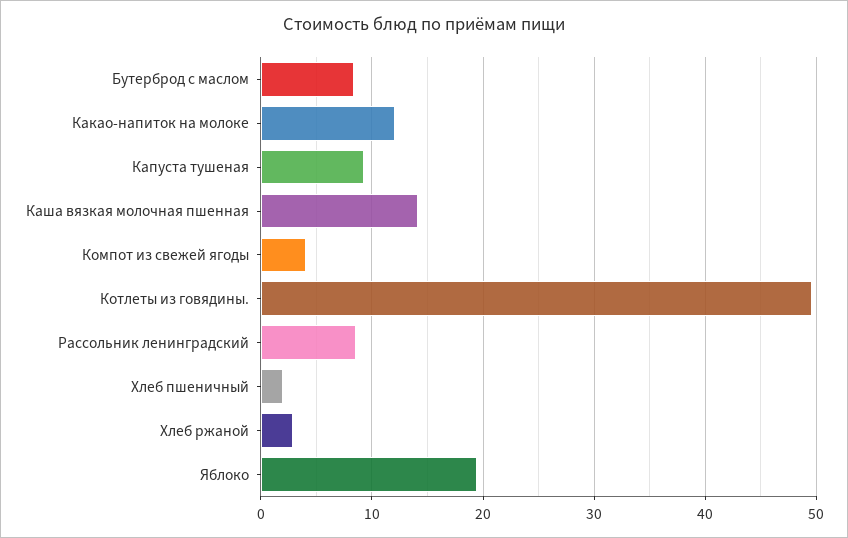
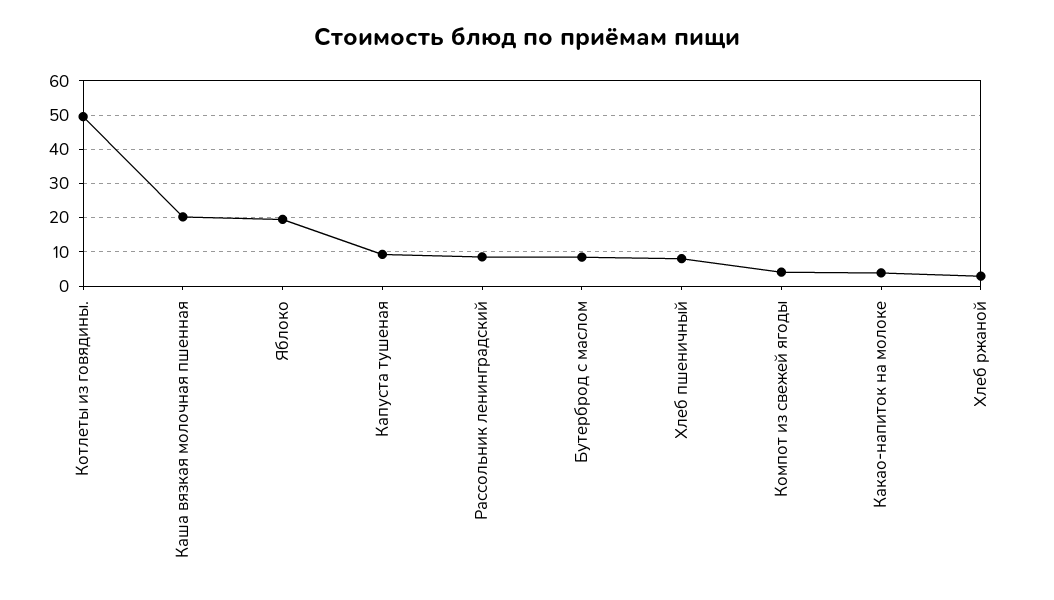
Какао-напиток на молоке: 12 -> 4
Каша вязкая молочная пшенная: 14 -> 20
Хлеб пшеничный: 2 -> 8

